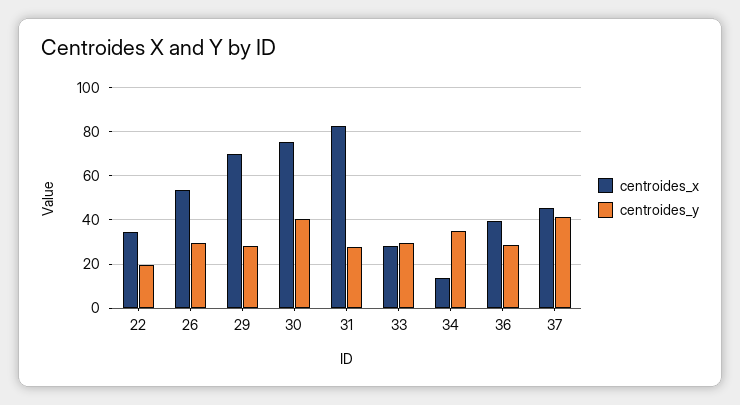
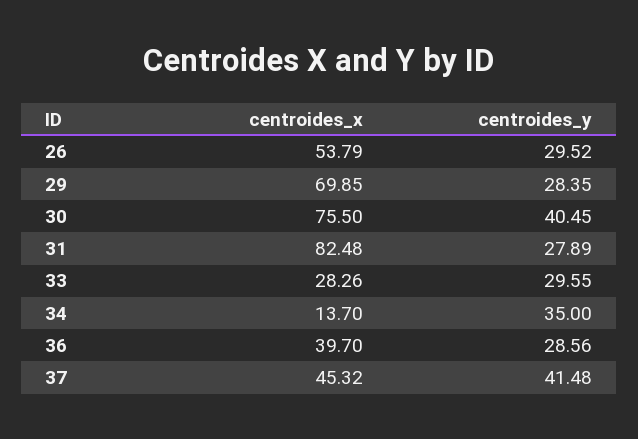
centroides_x, 22: 35 -> none
centroides_y, 22: 20 -> none

